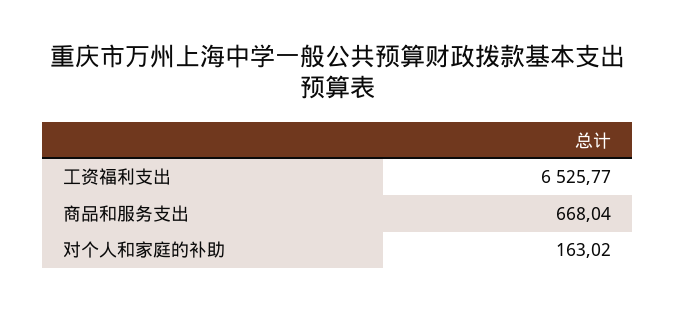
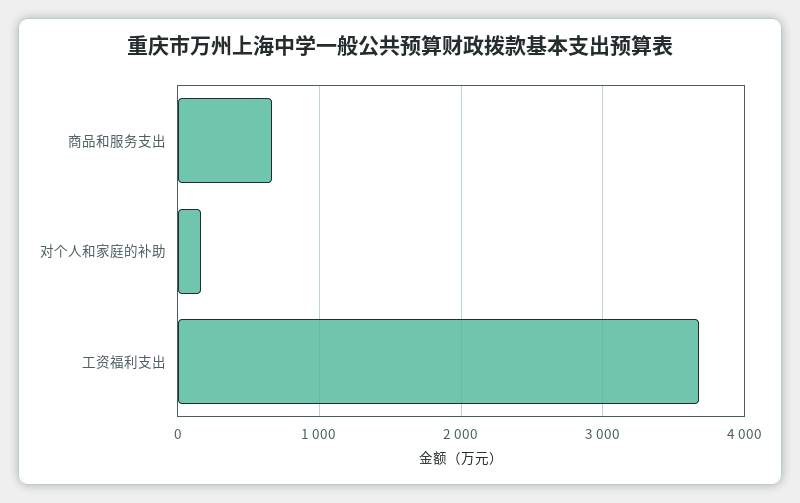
工资福利支出: 6525.77 -> 3700

